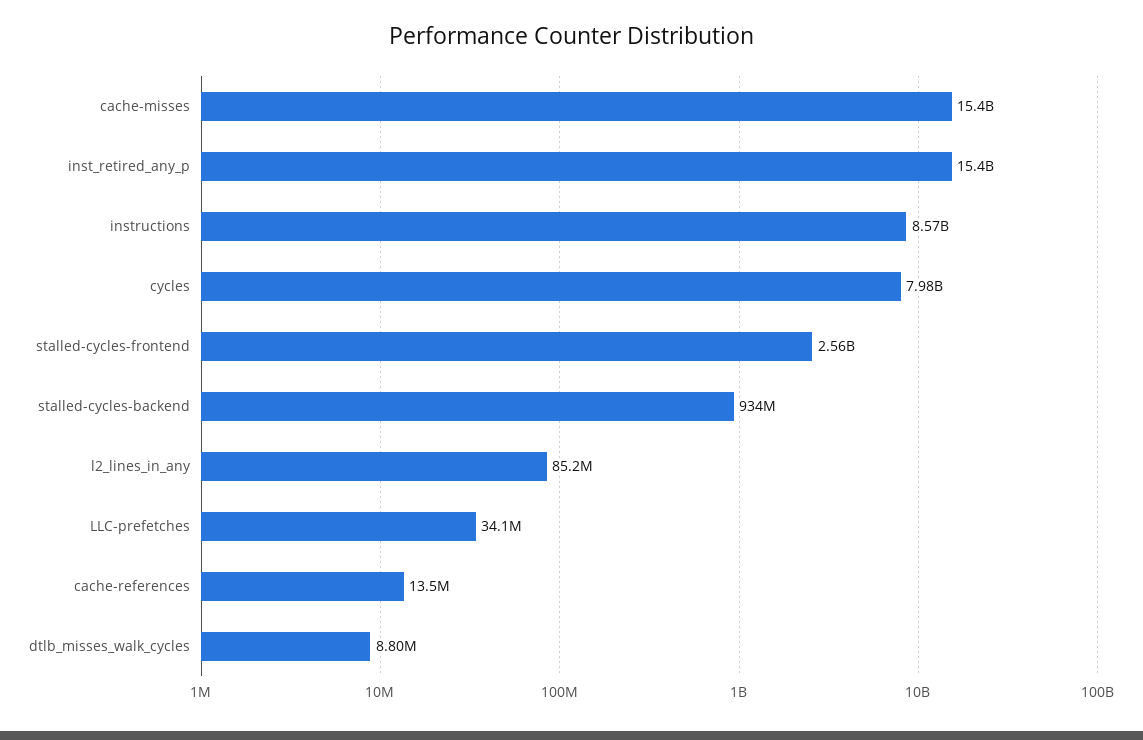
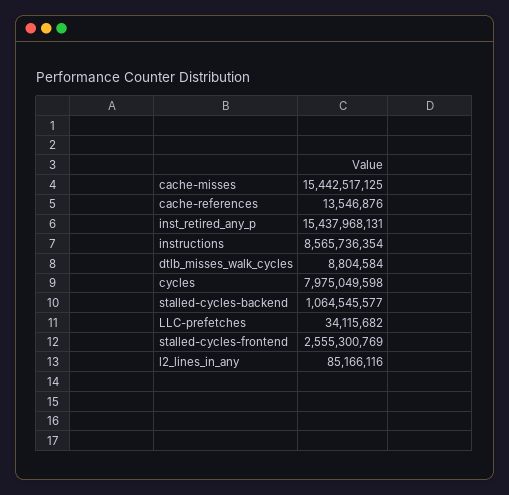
stalled-cycles-backend: 934000000 -> 1064545577

